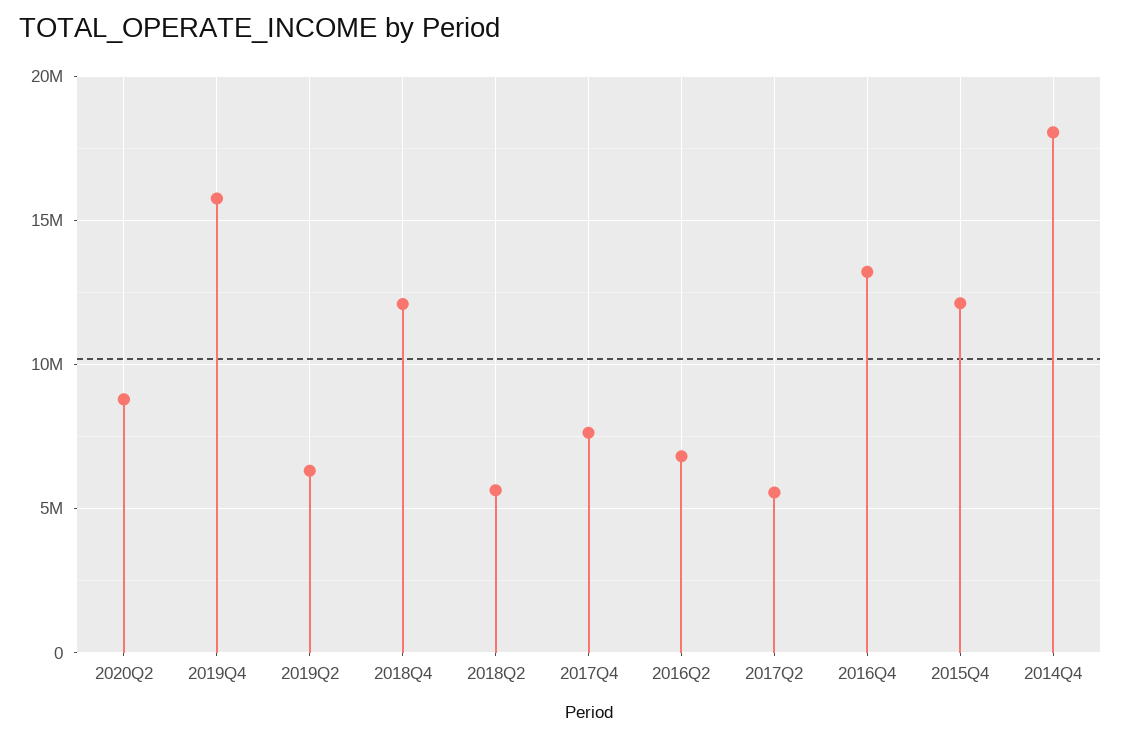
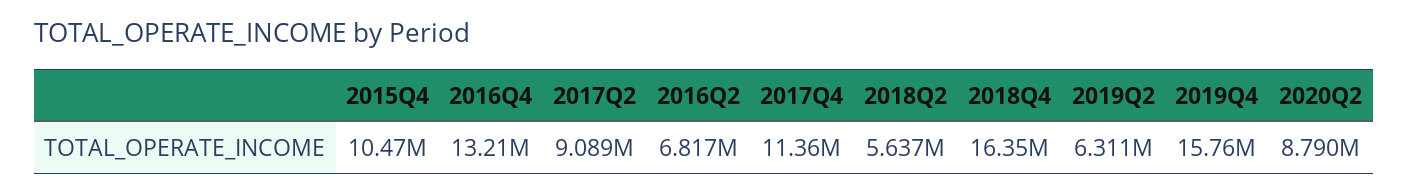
2018Q4: 12000000 -> 16350000
2017Q4: 7500000 -> 11360000
2017Q2: 5500000 -> 9089000
2015Q4: 12000000 -> 10470000
2014Q4: 18000000 -> none

